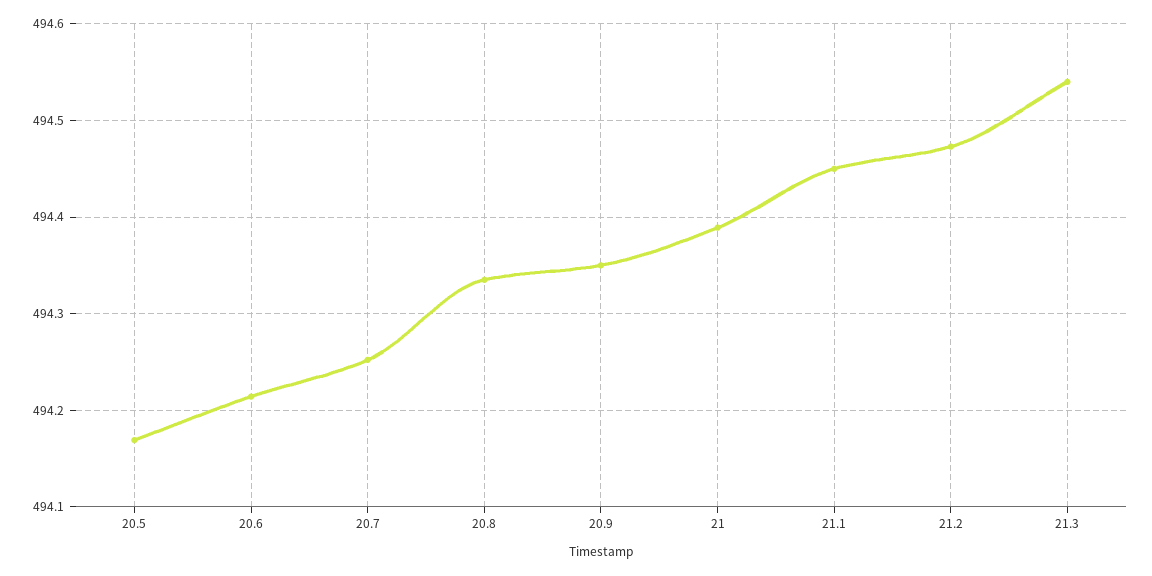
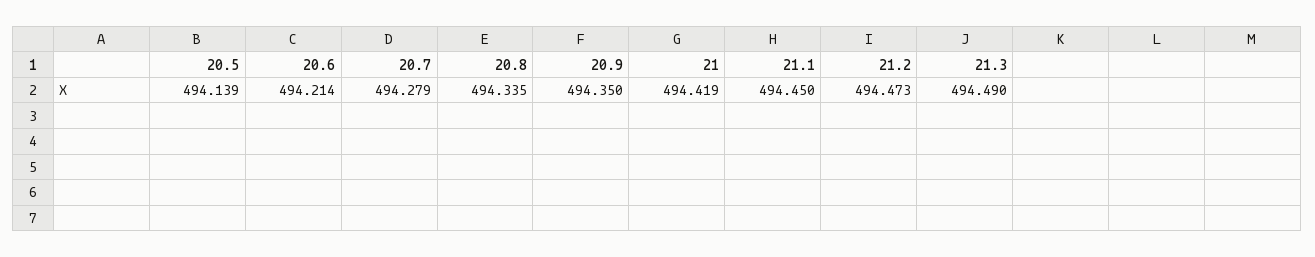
20.5: 494.17 -> 494.139
20.7: 494.25 -> 494.279
21: 494.39 -> 494.419
21.3: 494.54 -> 494.49

